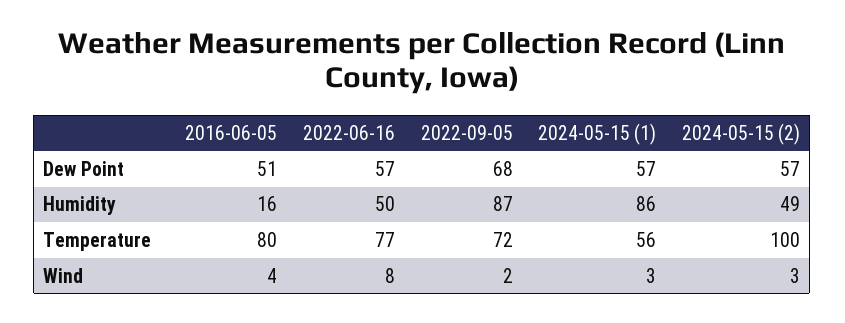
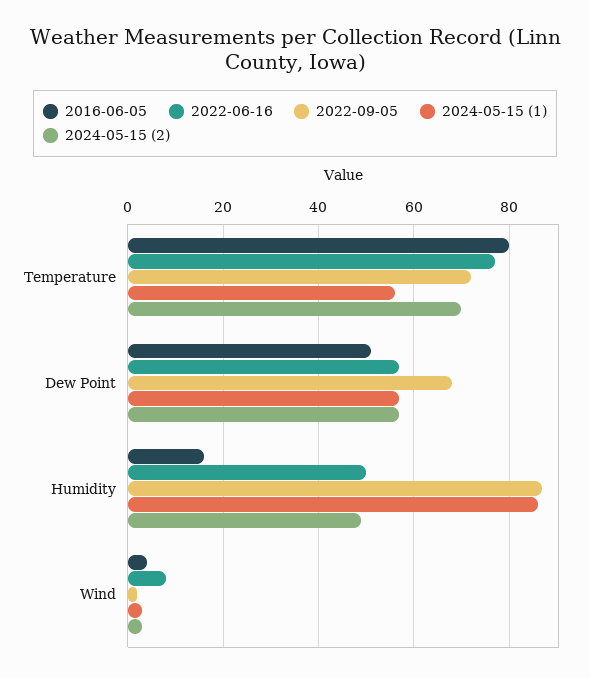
2024-05-15 (2), Temperature: 100 -> 70

